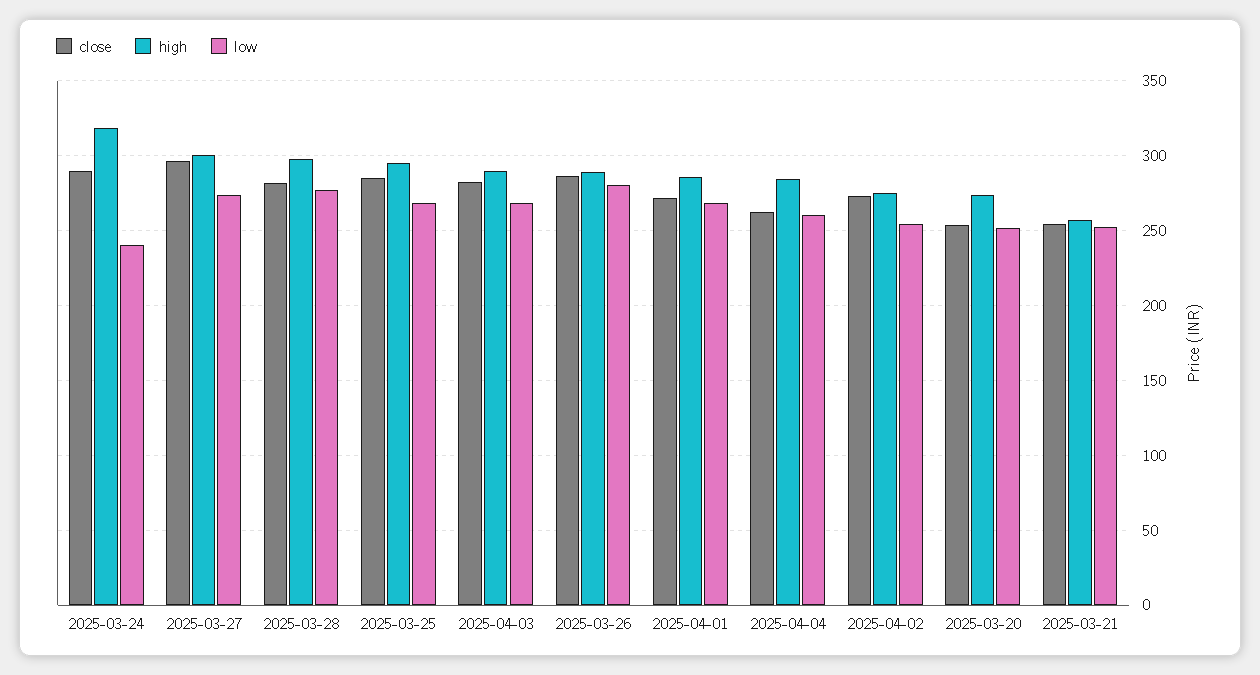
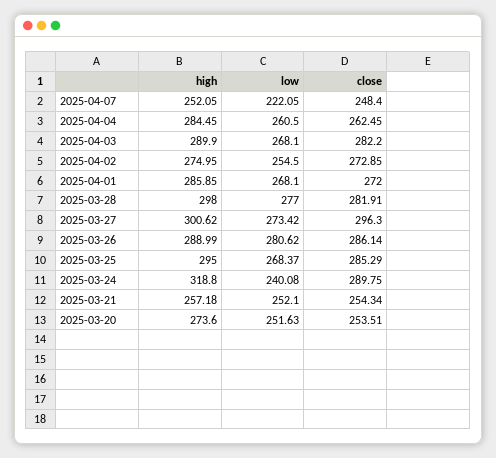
high, 2025-04-07: none -> 252.05
low, 2025-04-07: none -> 222.05
close, 2025-04-07: none -> 248.4

